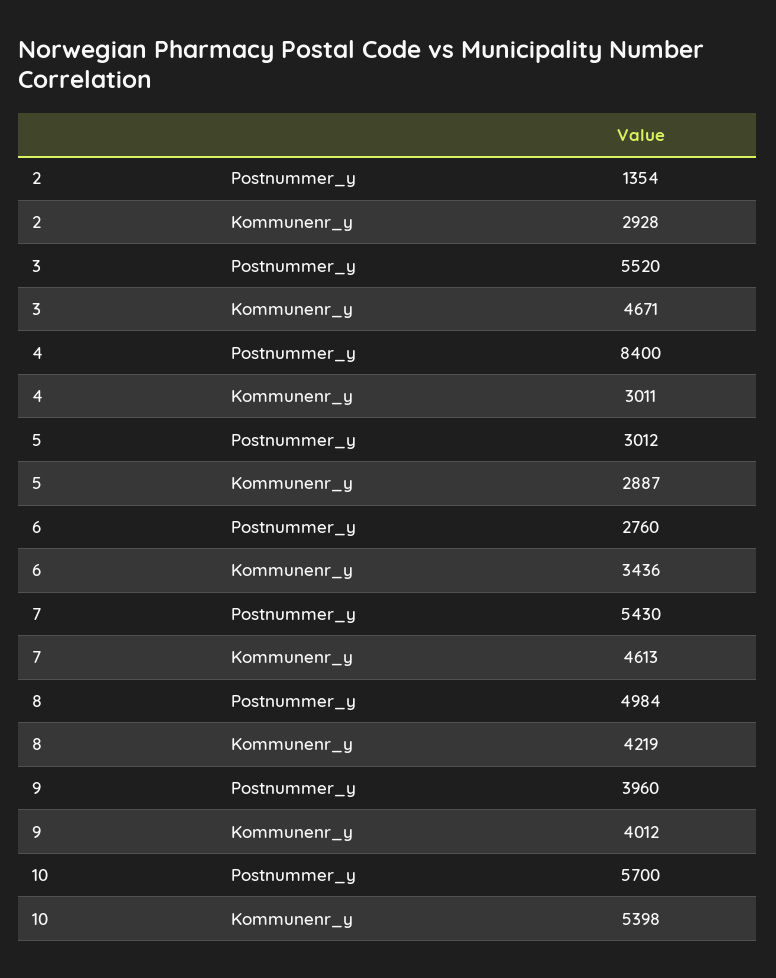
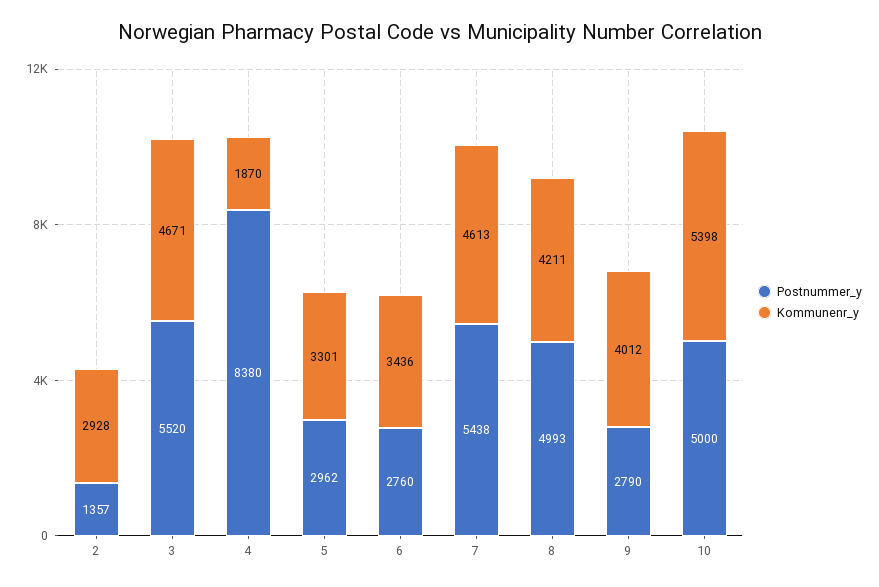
Postnummer_y, 2: 1354 -> 1357
Postnummer_y, 4: 8400 -> 8380
Kommunenr_y, 4: 3011 -> 1870
Postnummer_y, 5: 3012 -> 2962
Kommunenr_y, 5: 2887 -> 3301
Postnummer_y, 7: 5430 -> 5438
Postnummer_y, 8: 4984 -> 4993
Kommunenr_y, 8: 4219 -> 4211
Postnummer_y, 9: 3960 -> 2790
Postnummer_y, 10: 5700 -> 5000

